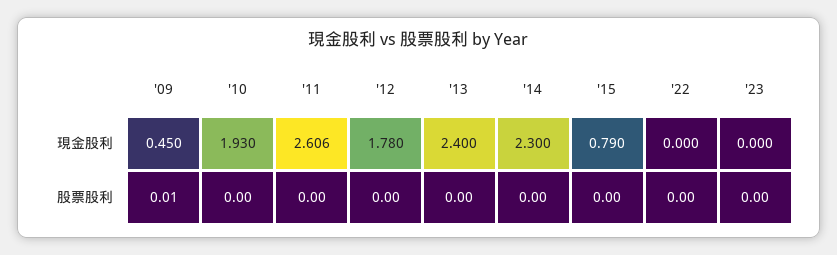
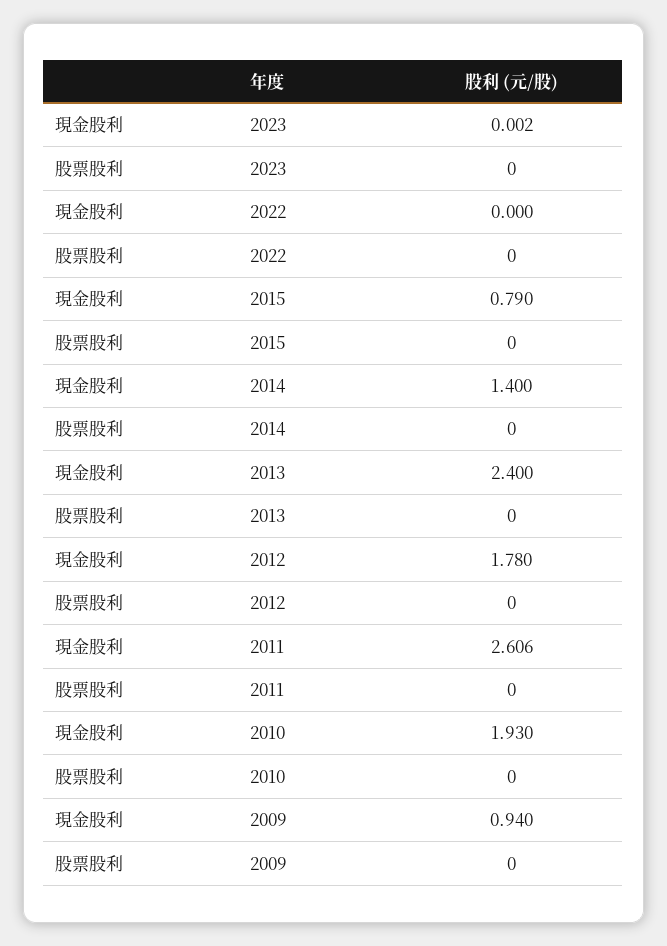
'09, 現金股利: 0.45 -> 0.94
'14, 現金股利: 2.3 -> 1.4
'23, 現金股利: 0 -> 0.002
'09, 股票股利: 0.01 -> 0

